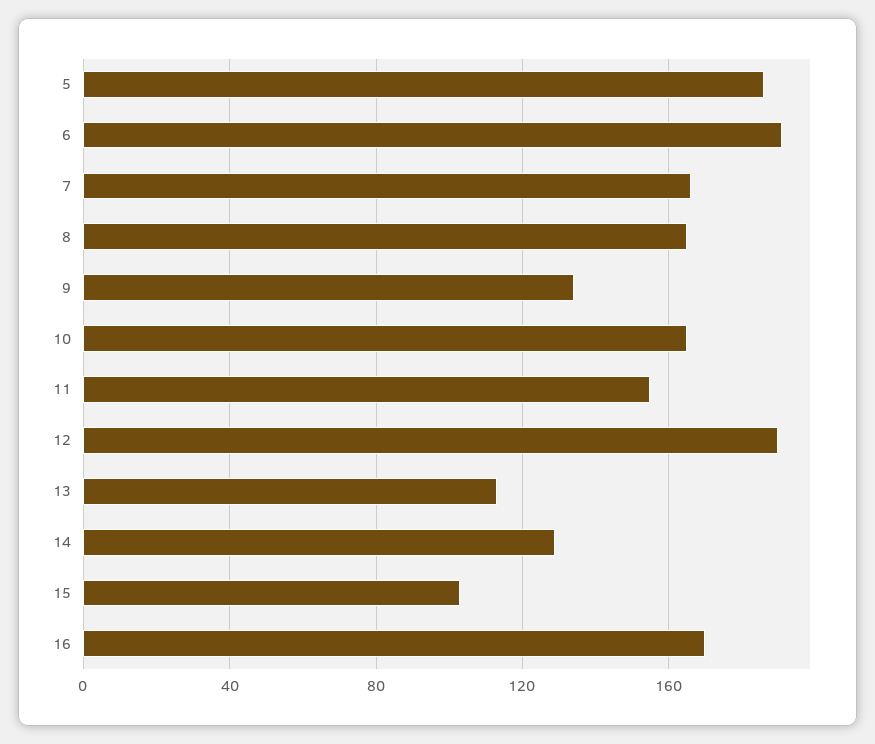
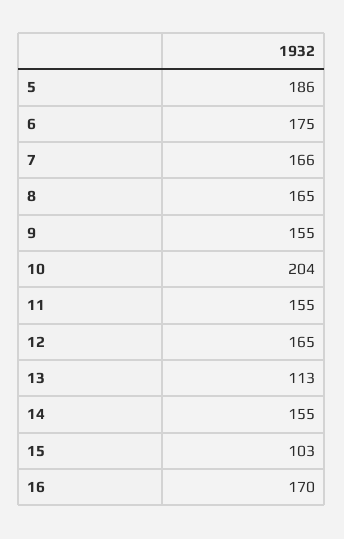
6: 190 -> 175
9: 135 -> 155
10: 165 -> 204
12: 190 -> 165
14: 130 -> 155

